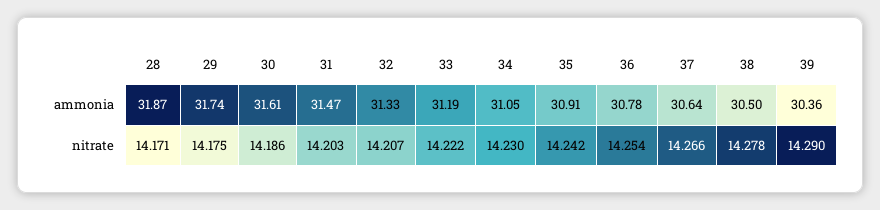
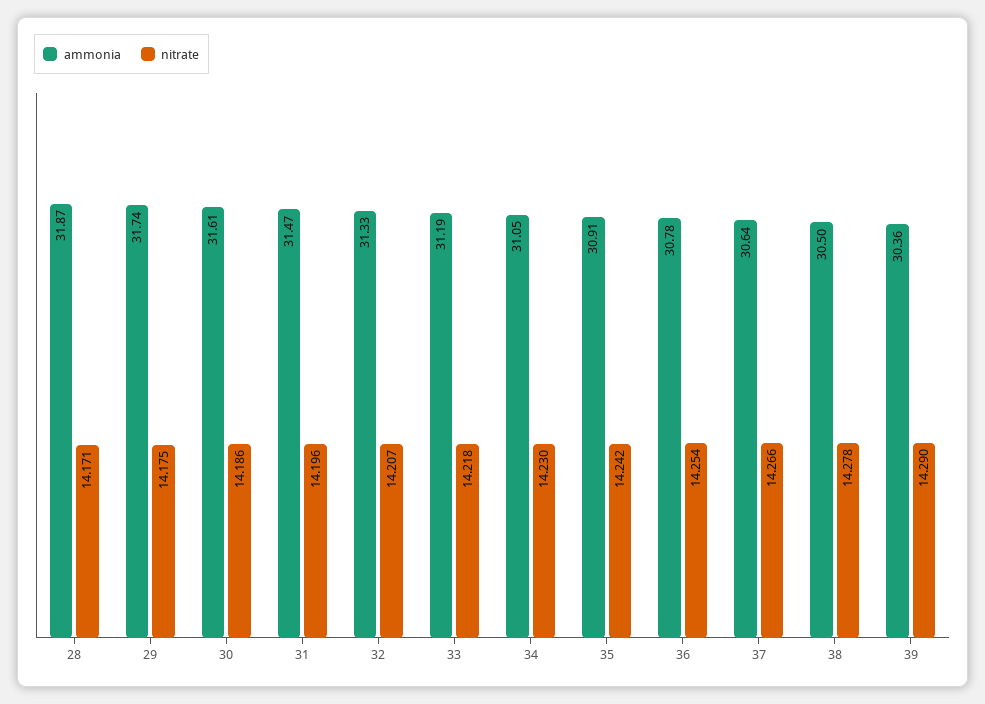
nitrate, 31: 14.203 -> 14.196
nitrate, 33: 14.222 -> 14.218

